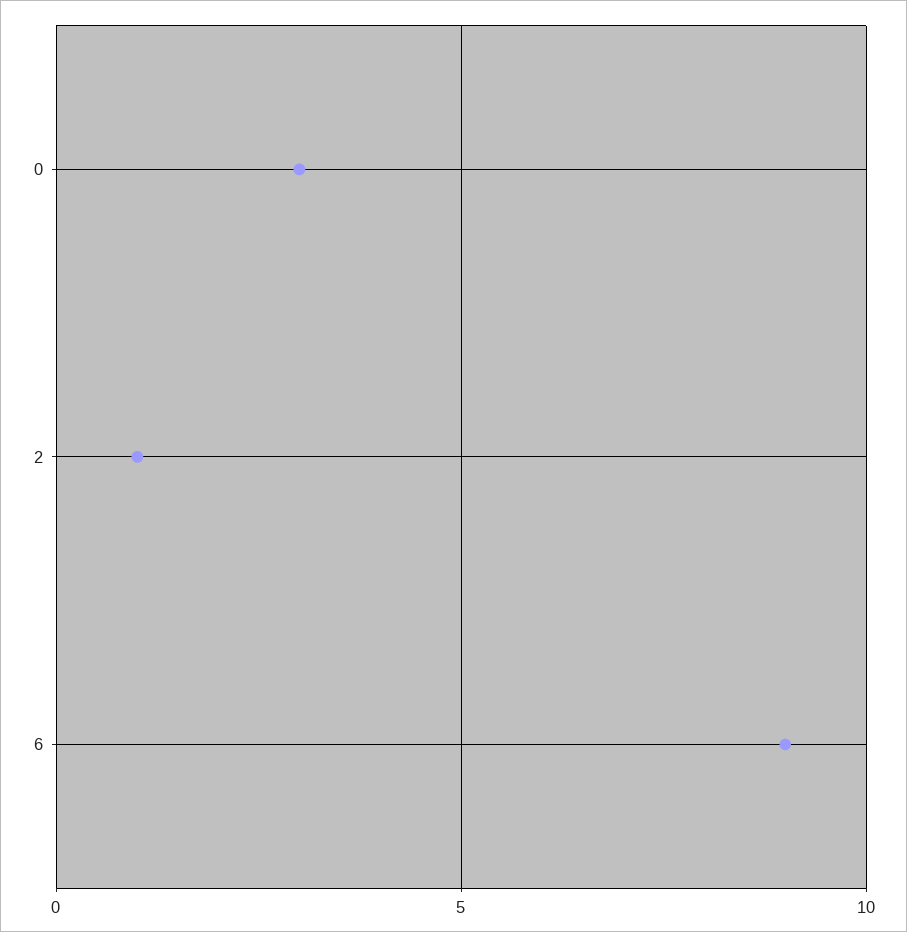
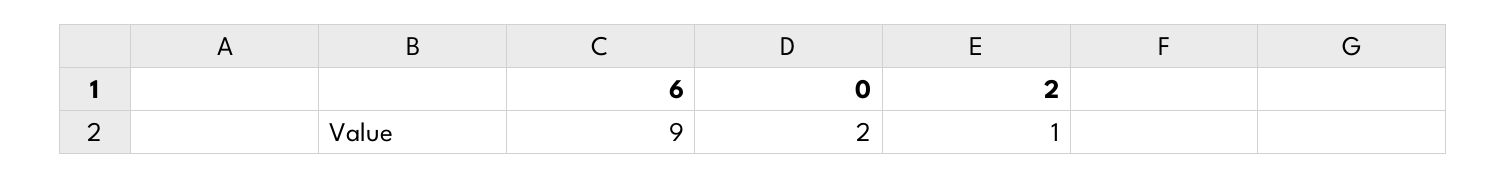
0: 3 -> 2

